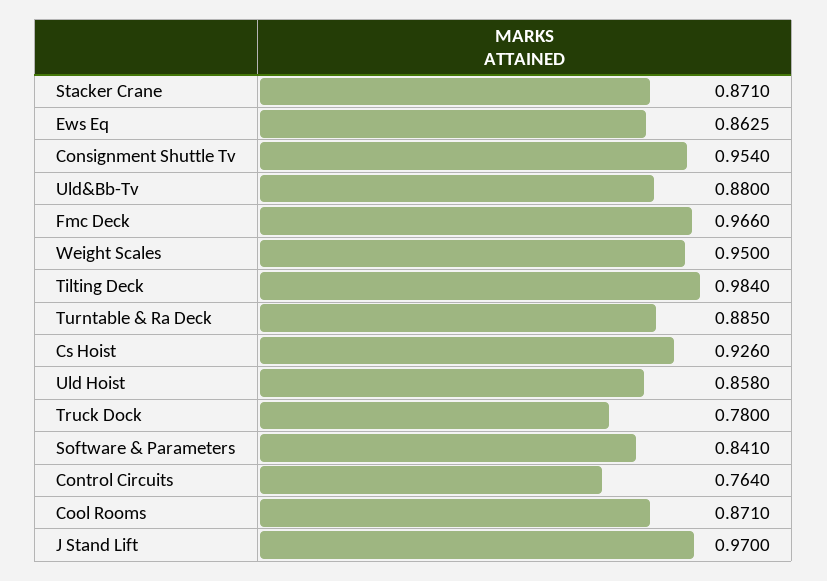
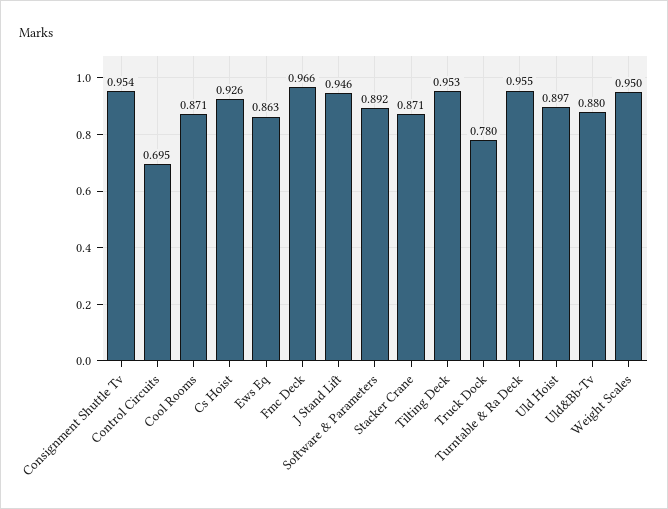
Tilting Deck: 0.984 -> 0.953
Turntable & Ra Deck: 0.885 -> 0.955
Uld Hoist: 0.858 -> 0.897
Software & Parameters: 0.841 -> 0.892
Control Circuits: 0.764 -> 0.695
J Stand Lift: 0.97 -> 0.946

